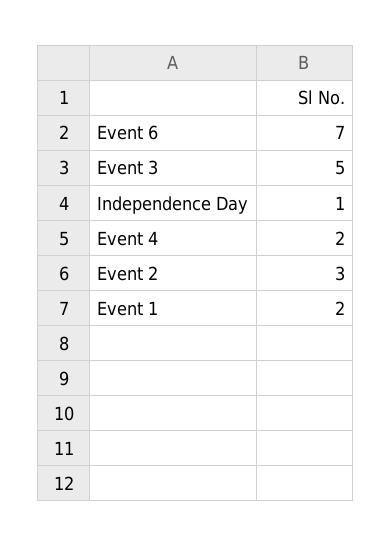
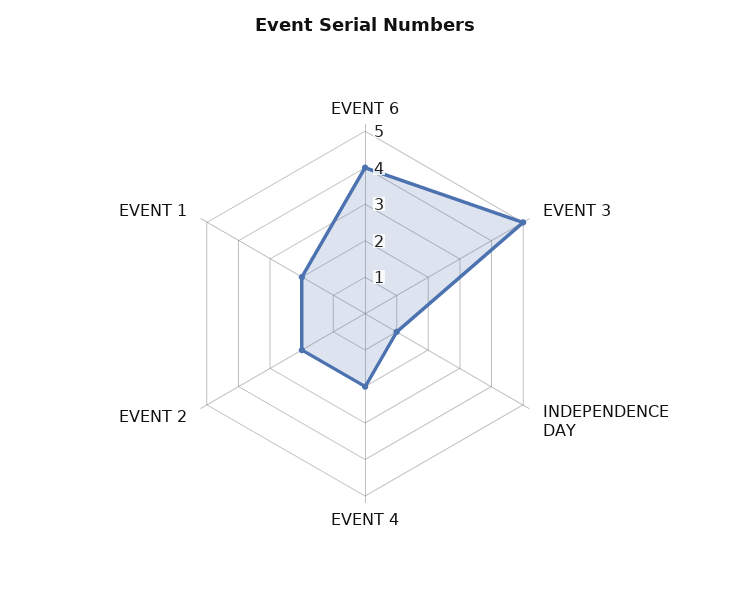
Event 6: 7 -> 4
Event 2: 3 -> 2

